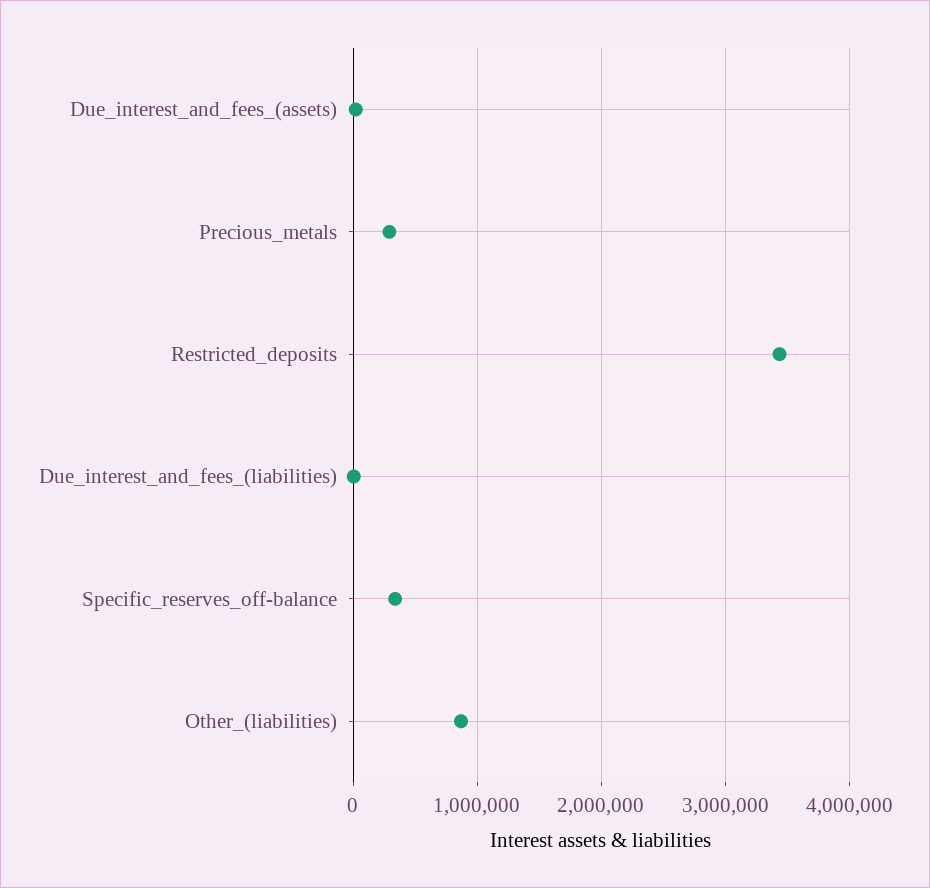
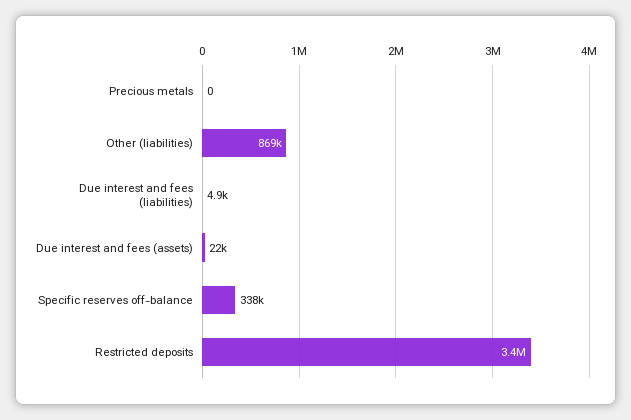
Precious_metals: 300000 -> 0

